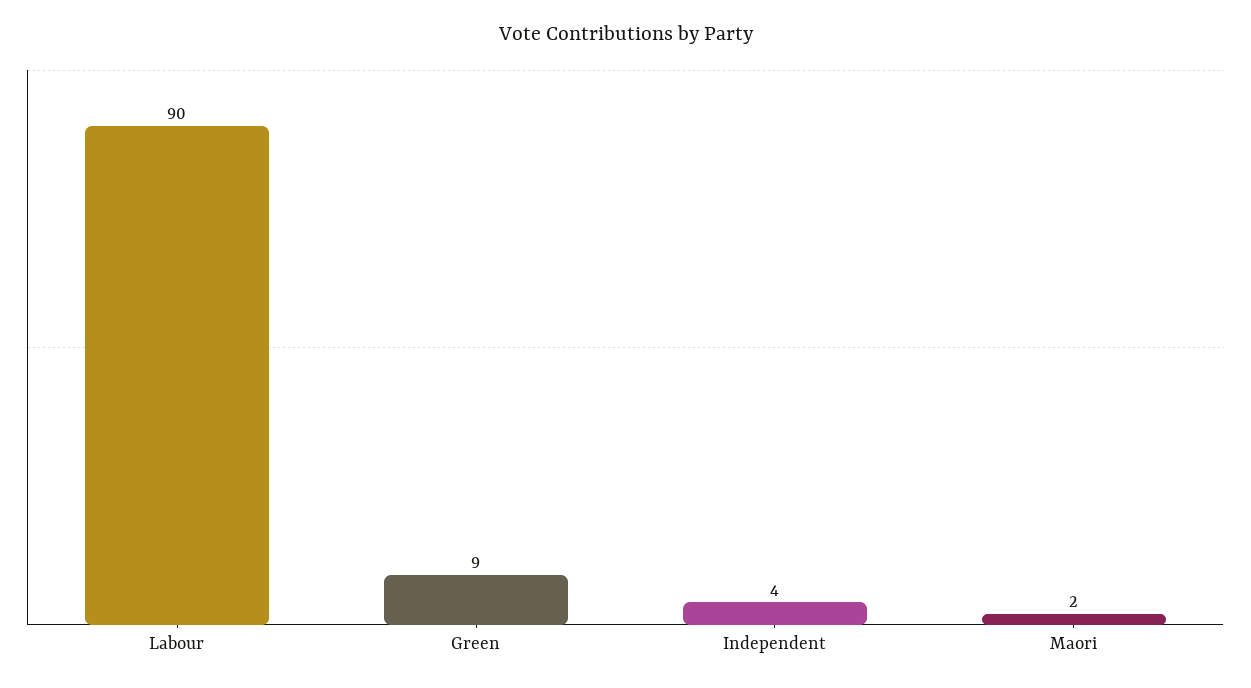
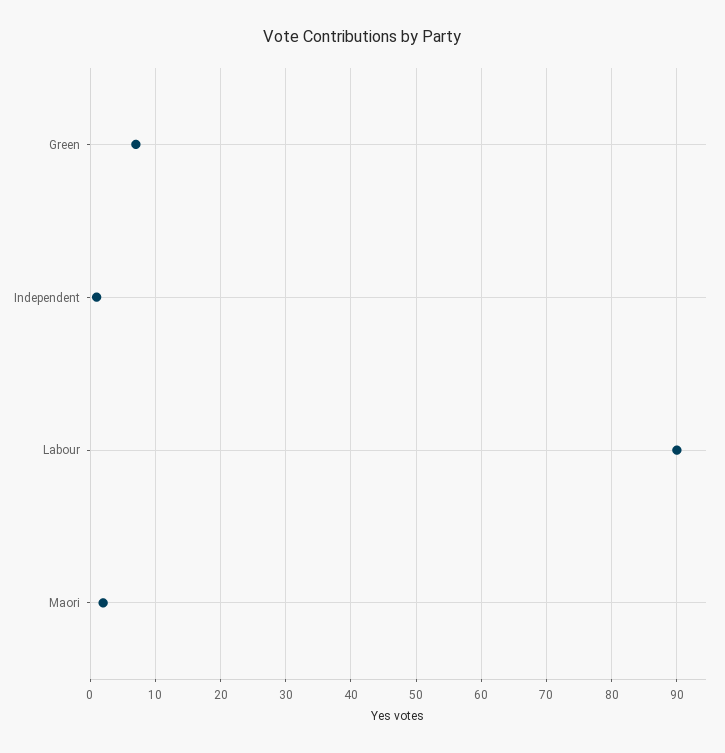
Green: 9 -> 7
Independent: 4 -> 1

